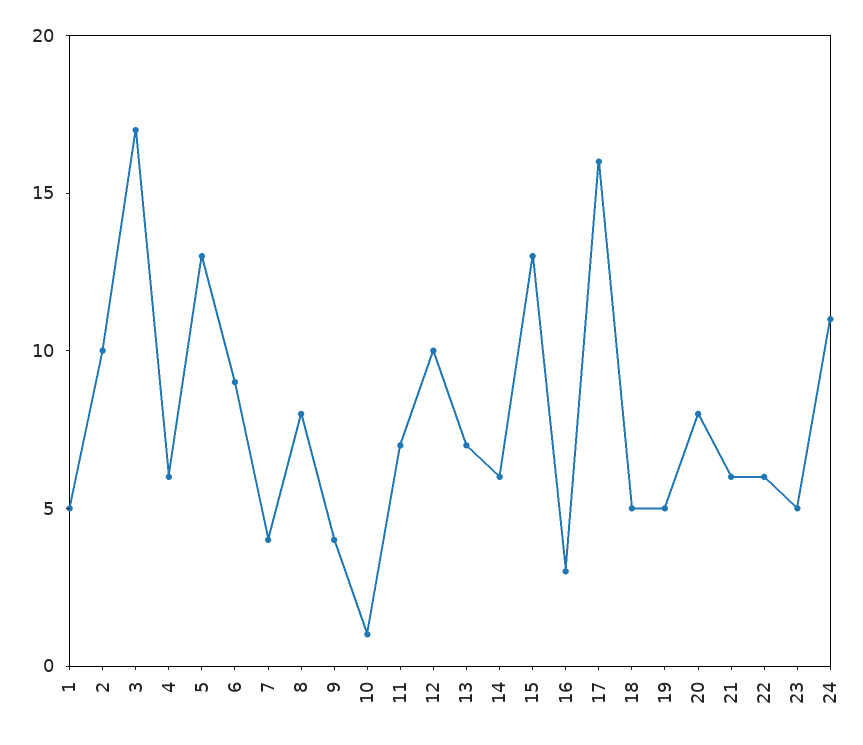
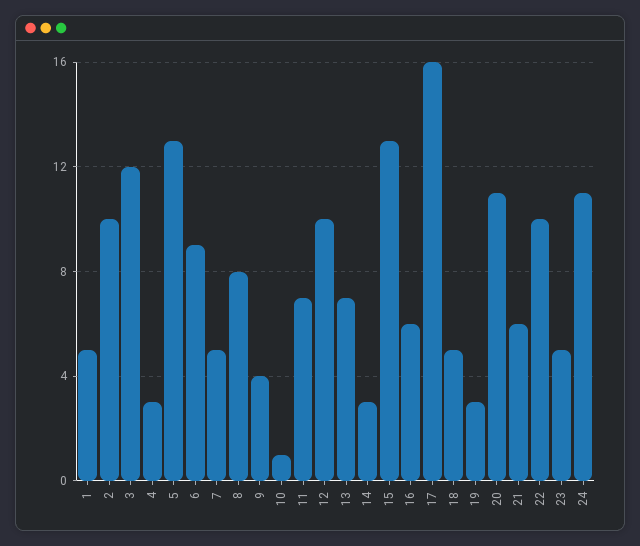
3: 17 -> 12
4: 6 -> 3
7: 4 -> 5
14: 6 -> 3
16: 3 -> 6
19: 5 -> 3
20: 8 -> 11
22: 6 -> 10

